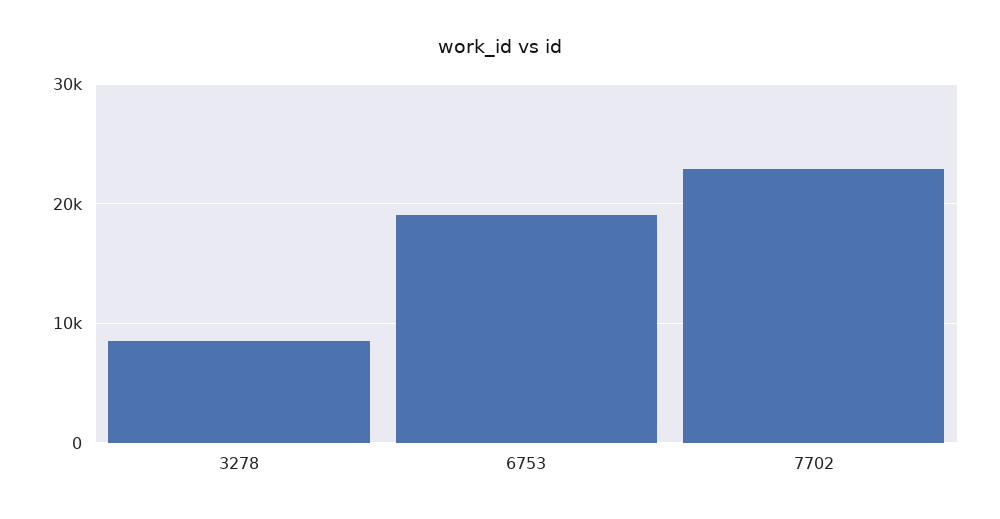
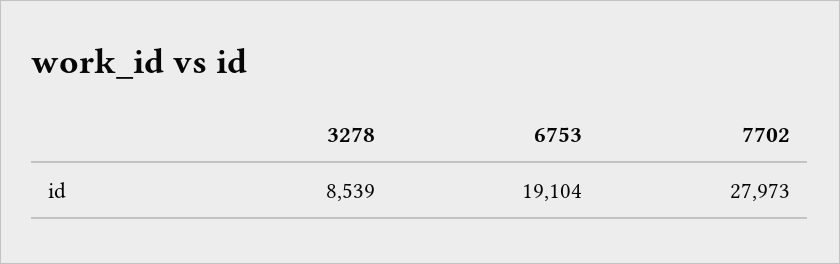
7702: 23000 -> 27973

